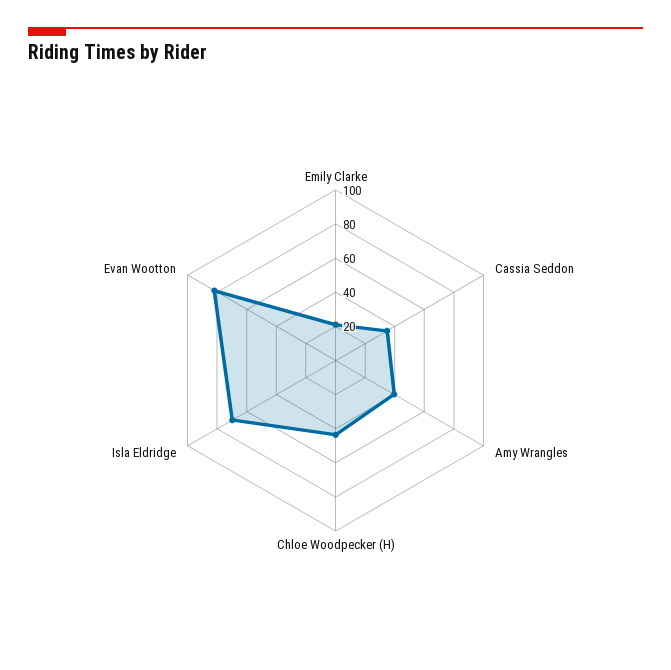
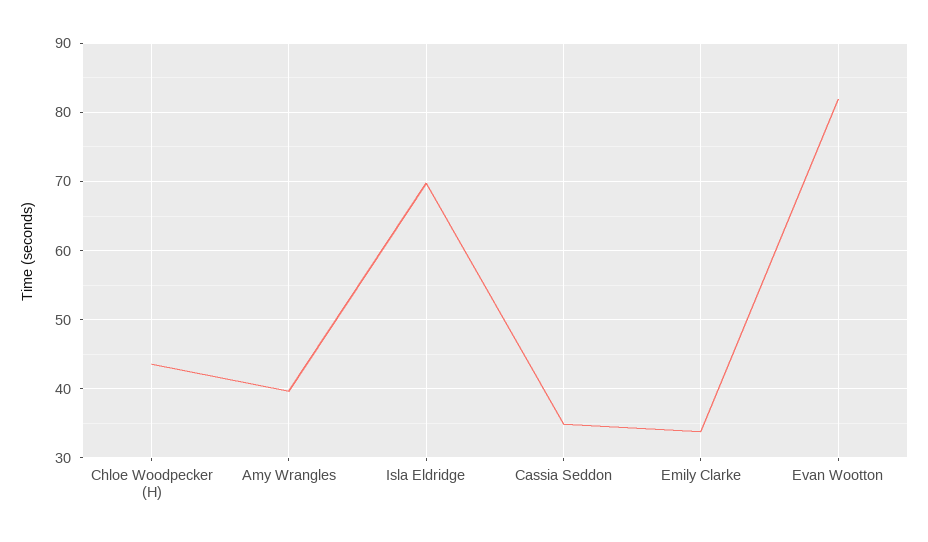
Emily Clarke: 20 -> 34

